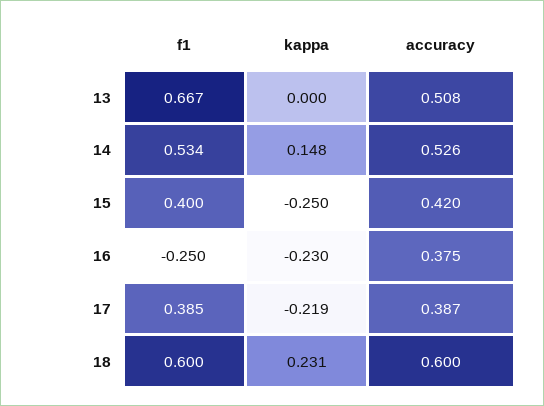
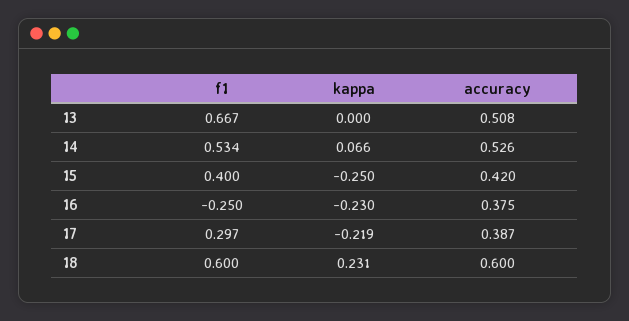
kappa, 14: 0.148 -> 0.066
f1, 17: 0.385 -> 0.297

